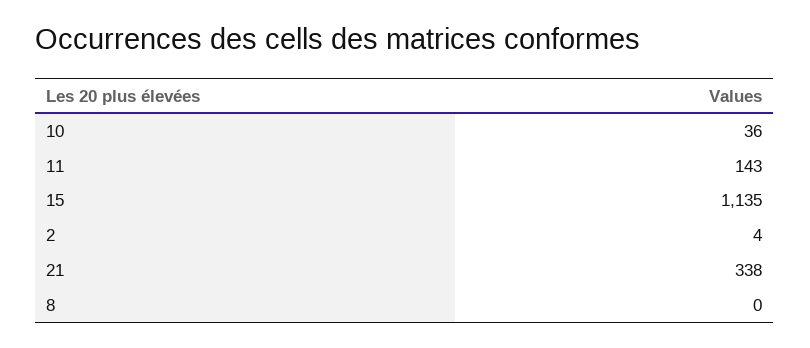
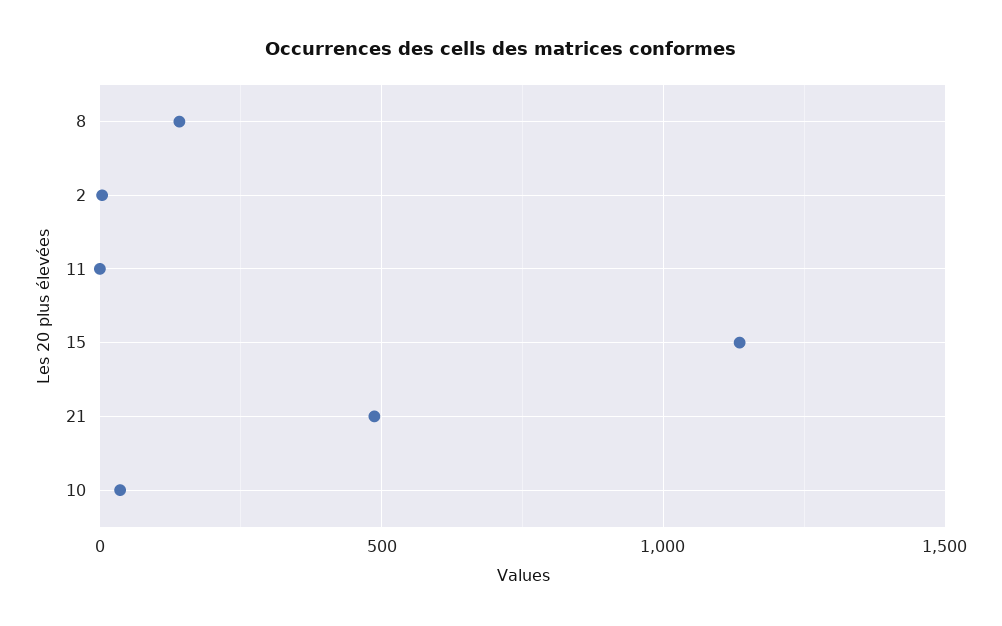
11: 143 -> 0
21: 338 -> 500
8: 0 -> 150

